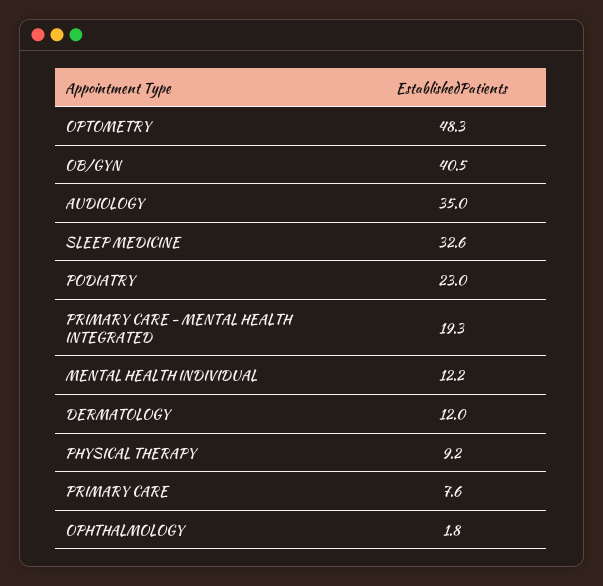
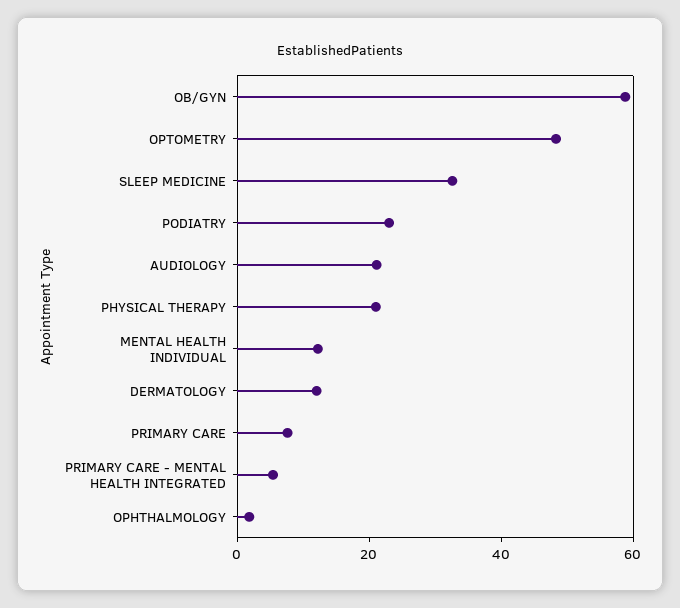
OB/GYN: 40.5 -> 60
AUDIOLOGY: 35 -> 20
PRIMARY CARE - MENTAL HEALTH INTEGRATED: 19.3 -> 5
PHYSICAL THERAPY: 9.2 -> 20

